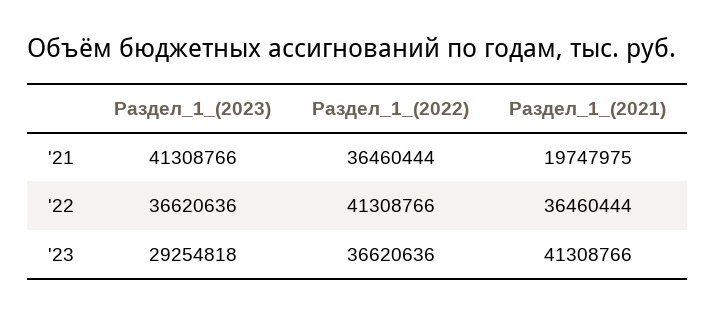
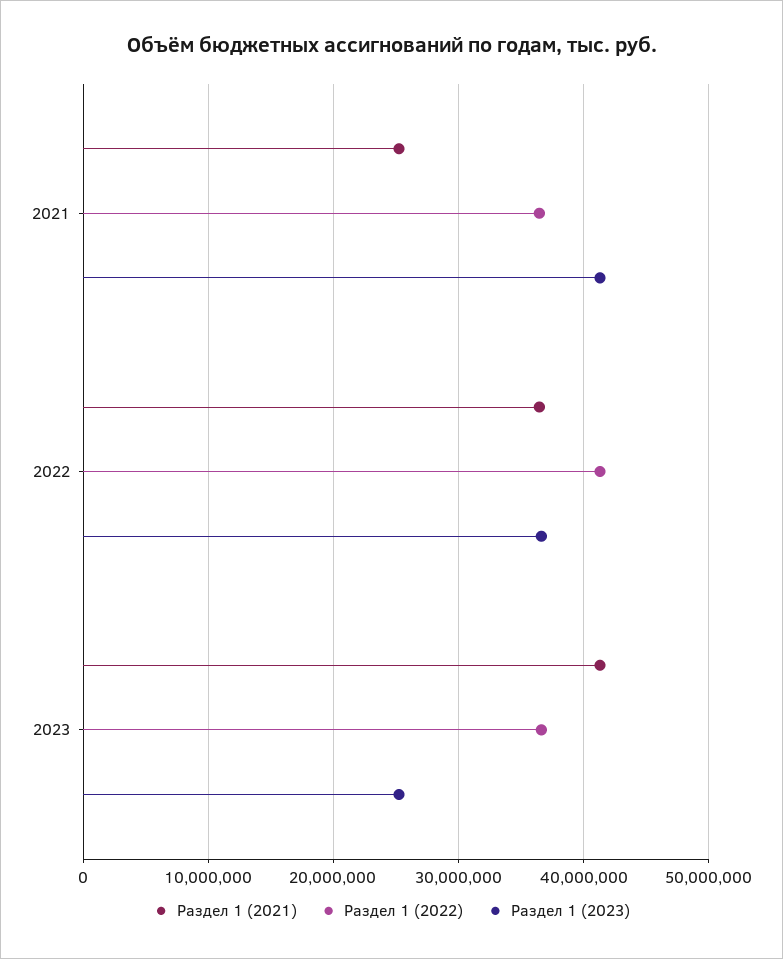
Раздел_1_(2021), '21: 19747975 -> 25000000
Раздел_1_(2023), '23: 29254818 -> 25000000

